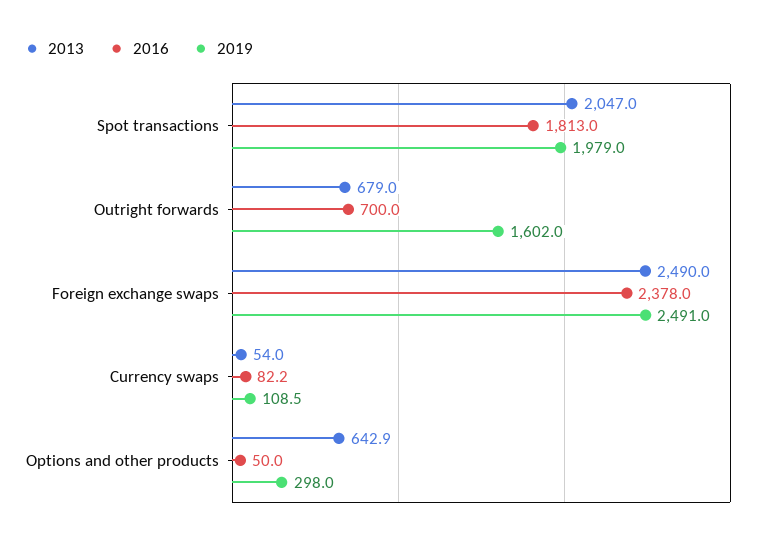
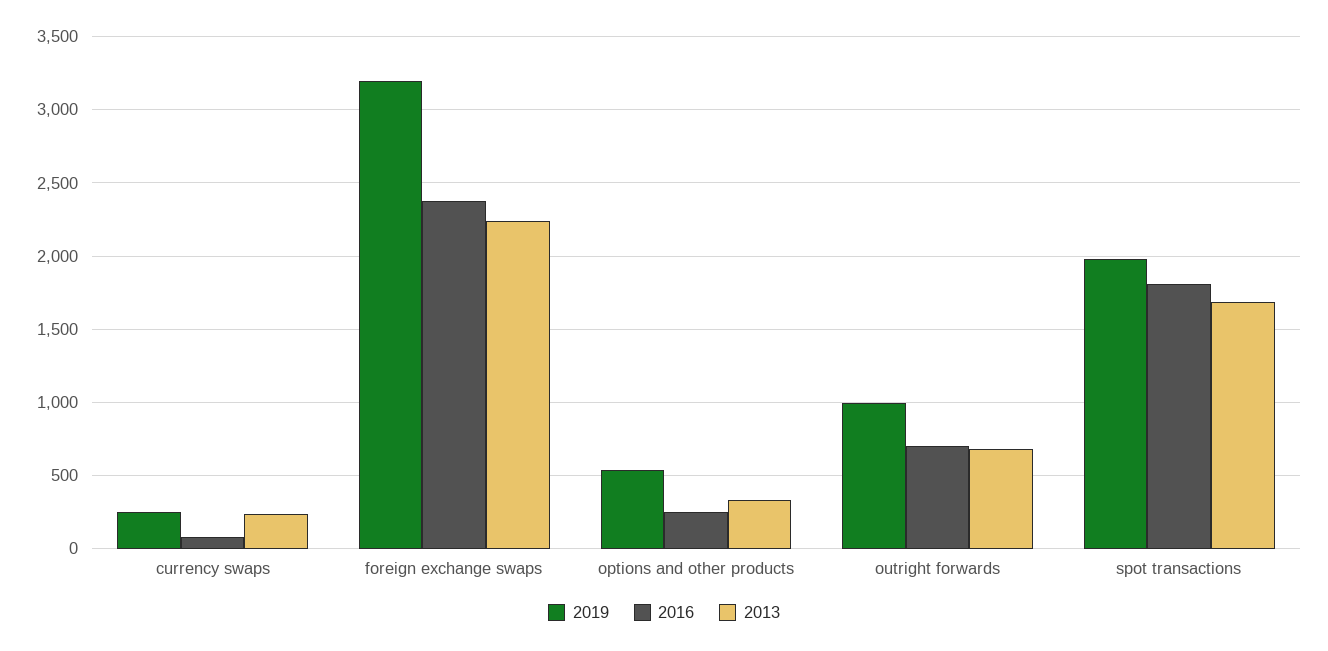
2013, Spot transactions: 2047 -> 1700
2019, Outright forwards: 1602 -> 1000
2013, Foreign exchange swaps: 2490 -> 2250
2019, Foreign exchange swaps: 2491 -> 3200
2013, Currency swaps: 54 -> 250
2019, Currency swaps: 108.5 -> 250
2013, Options and other products: 642.9 -> 350
2016, Options and other products: 50 -> 250
2019, Options and other products: 298 -> 550

